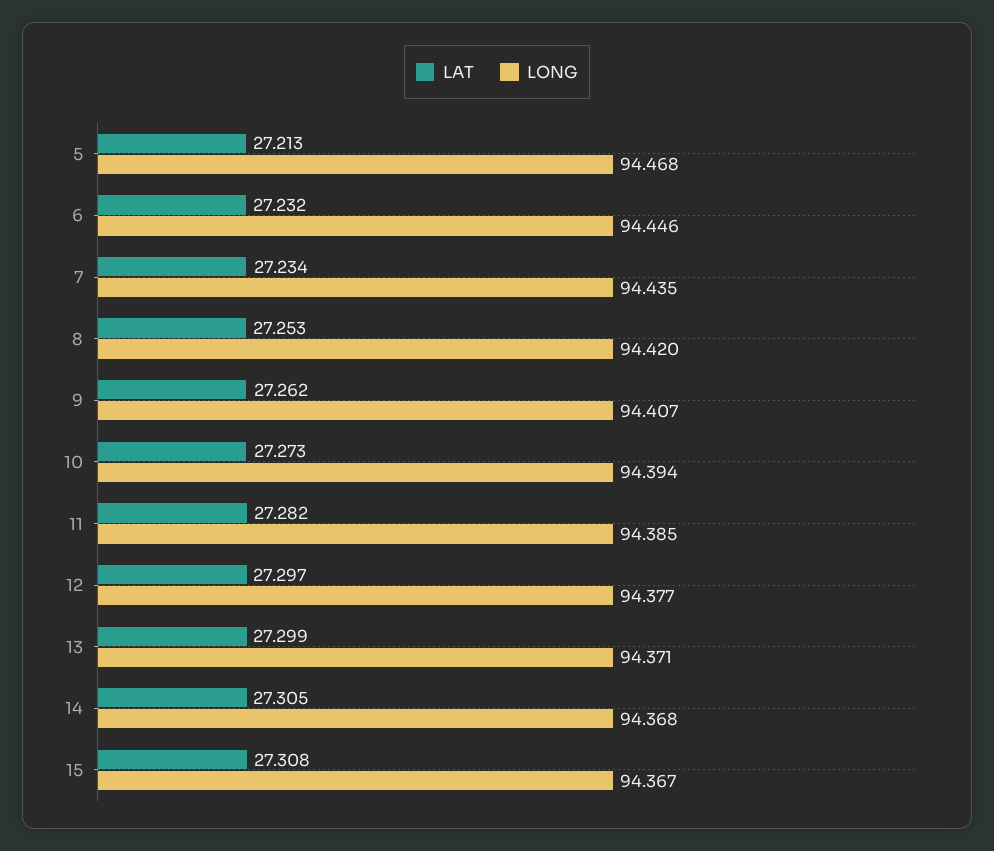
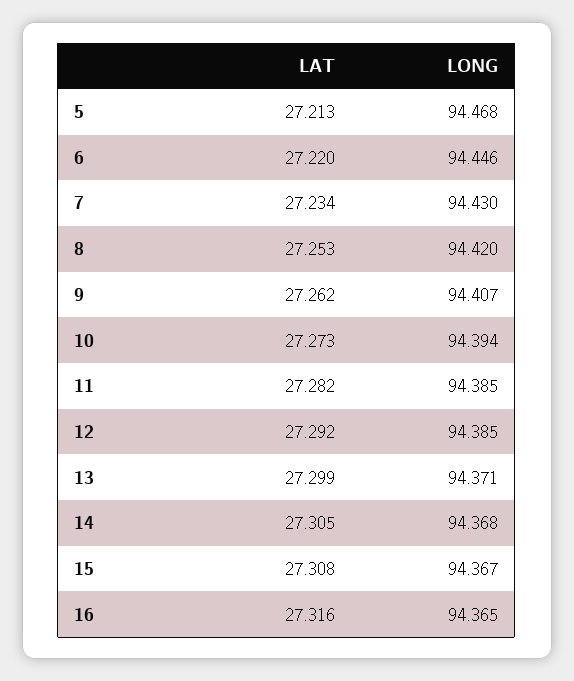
LAT, 6: 27.232 -> 27.22
LONG, 7: 94.435 -> 94.43
LAT, 12: 27.297 -> 27.292
LONG, 12: 94.377 -> 94.385
LAT, 16: none -> 27.316
LONG, 16: none -> 94.365

